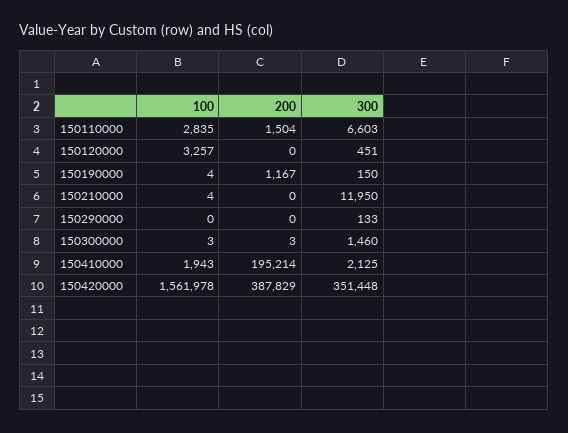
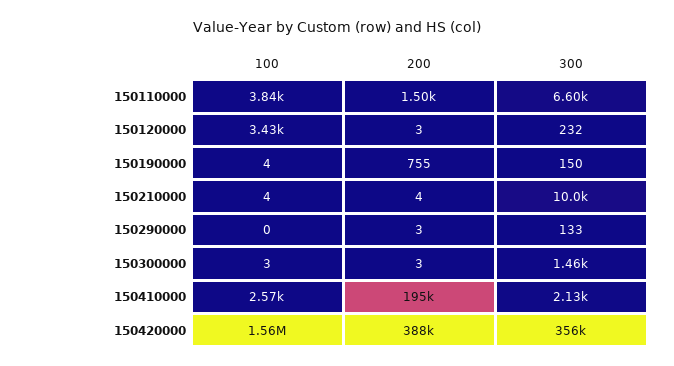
100, 150110000: 2835 -> 3840
100, 150120000: 3257 -> 3430
200, 150120000: 0 -> 3
300, 150120000: 451 -> 232
200, 150190000: 1167 -> 755
200, 150210000: 0 -> 4
300, 150210000: 11950 -> 10000
200, 150290000: 0 -> 3
100, 150410000: 1943 -> 2570
300, 150420000: 351448 -> 356000

